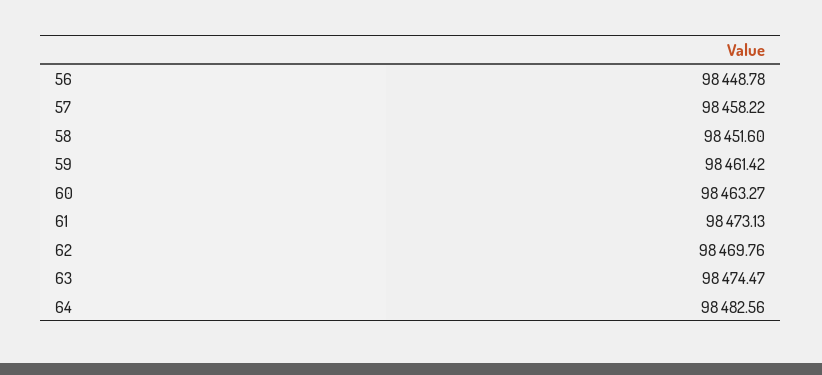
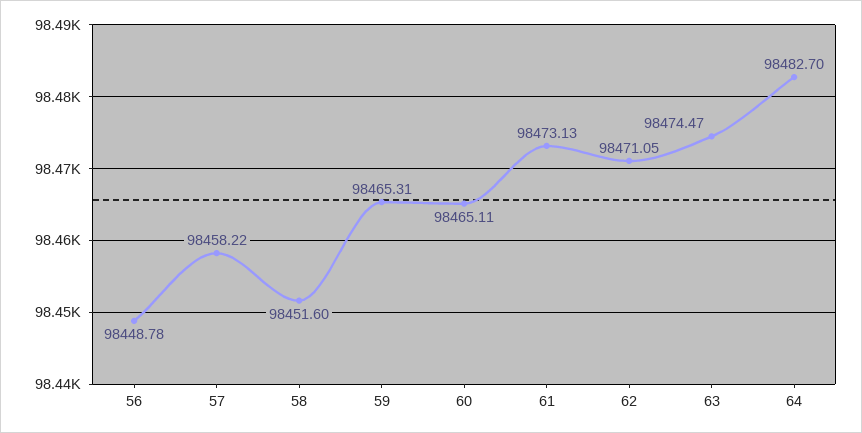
59: 98461.42 -> 98465.31
60: 98463.27 -> 98465.11
62: 98469.76 -> 98471.05
64: 98482.56 -> 98482.7

